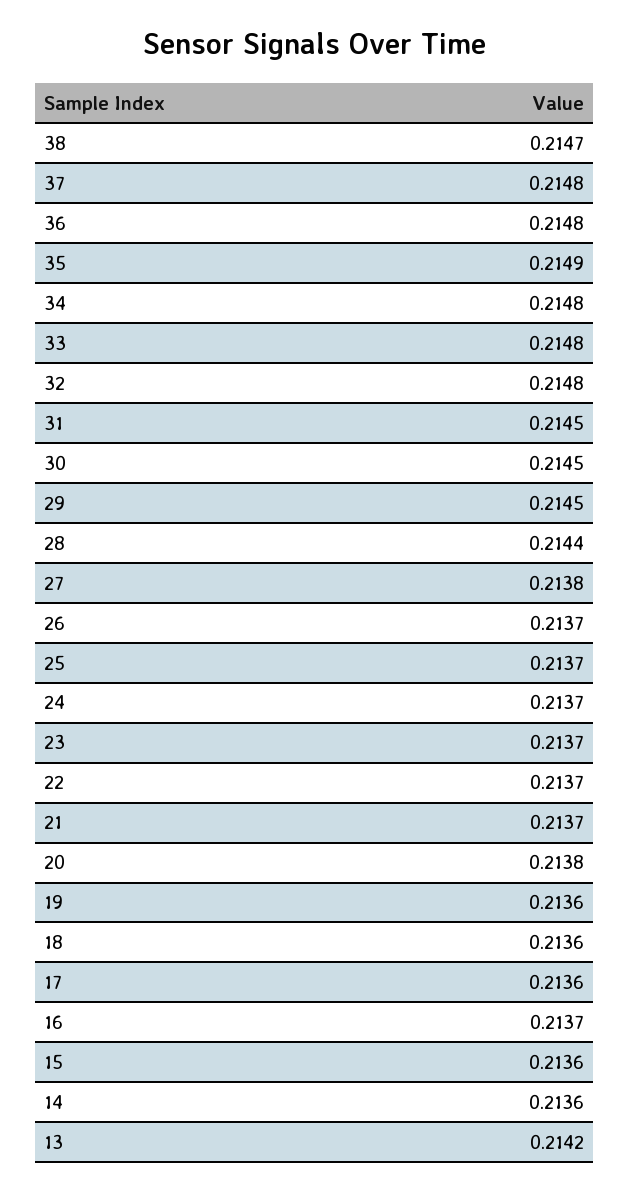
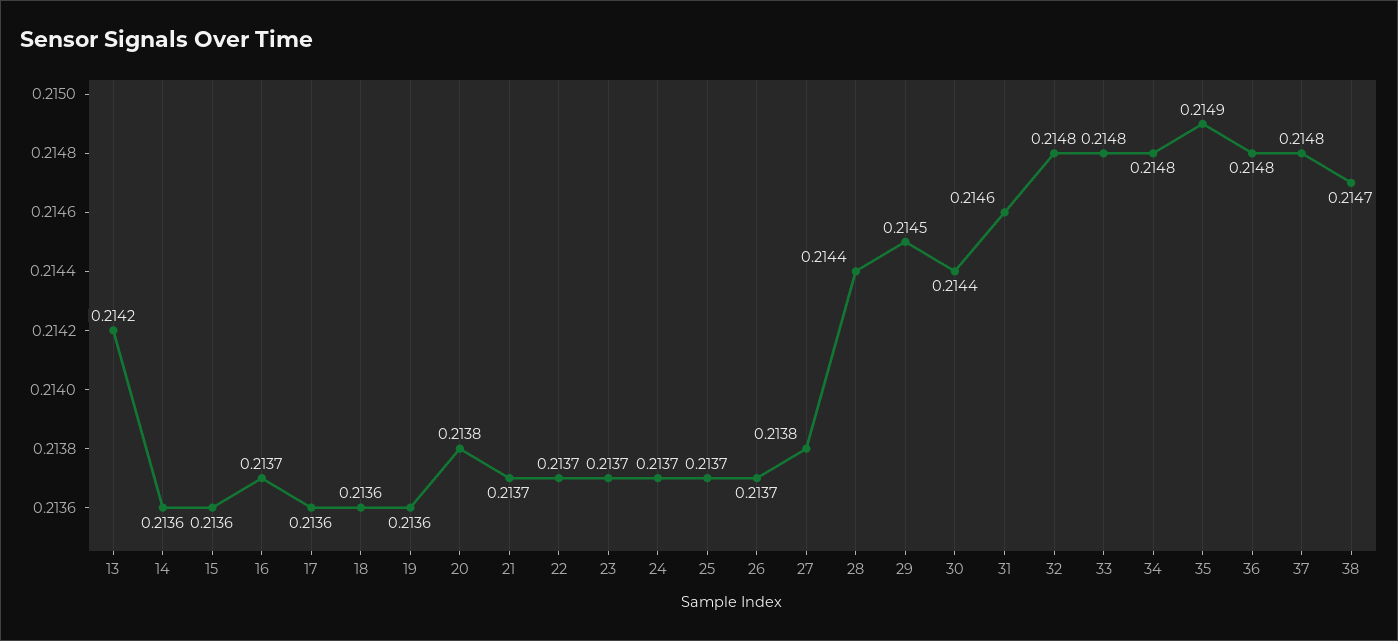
31: 0.2145 -> 0.2146
30: 0.2145 -> 0.2144

